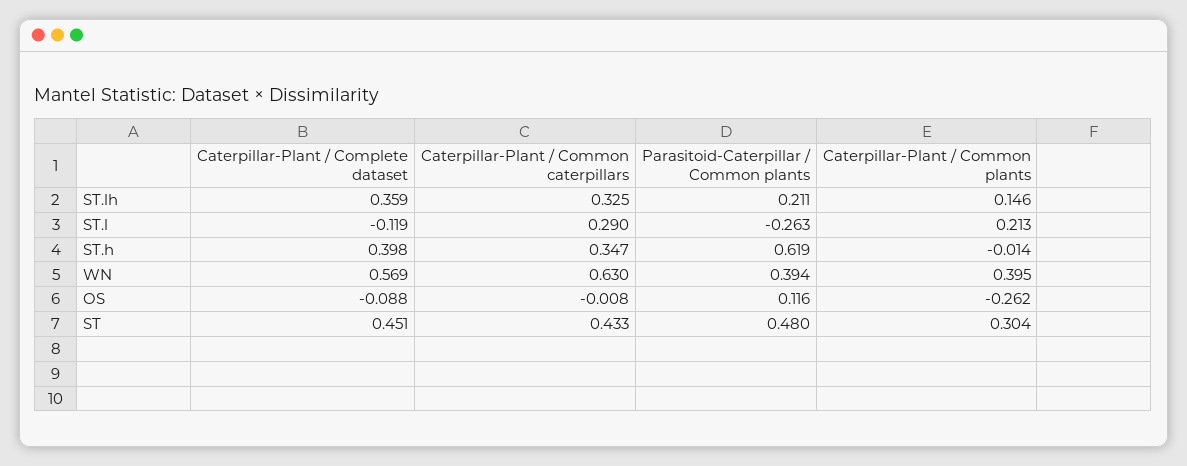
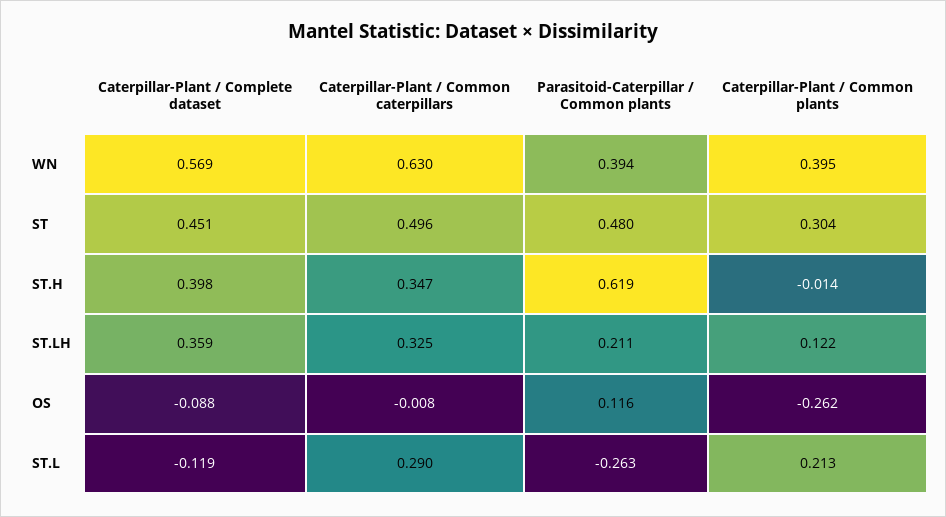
Caterpillar-Plant / Common plants, ST.lh: 0.146 -> 0.122
Caterpillar-Plant / Common caterpillars, ST: 0.433 -> 0.496

